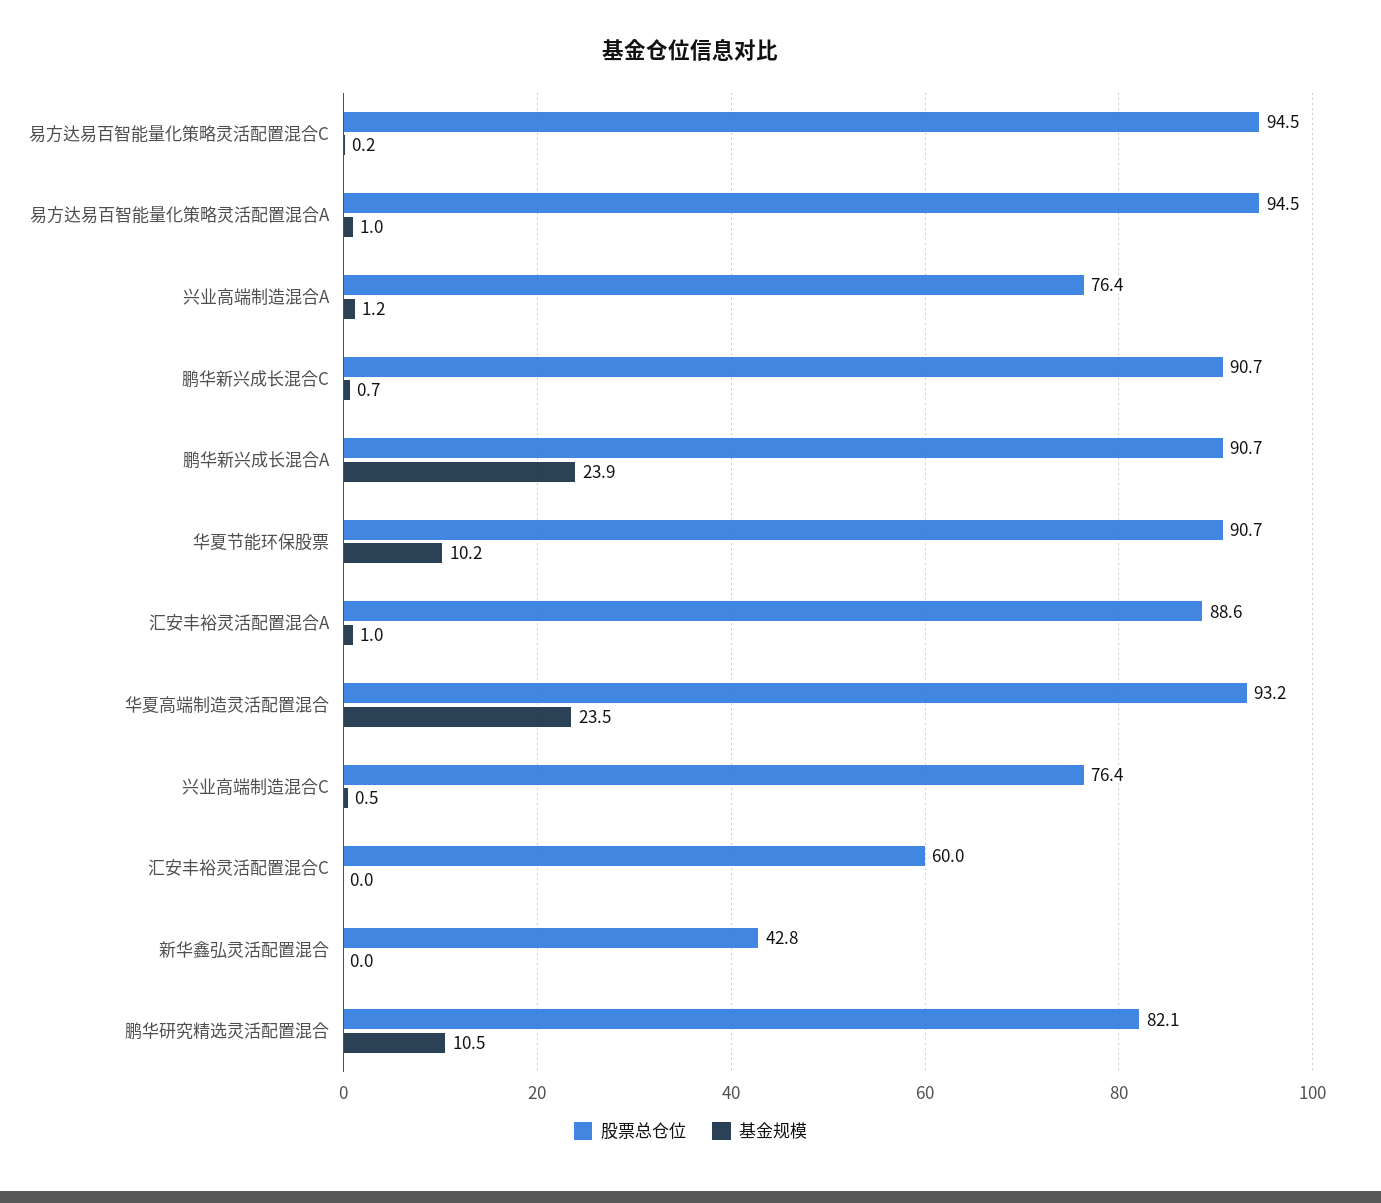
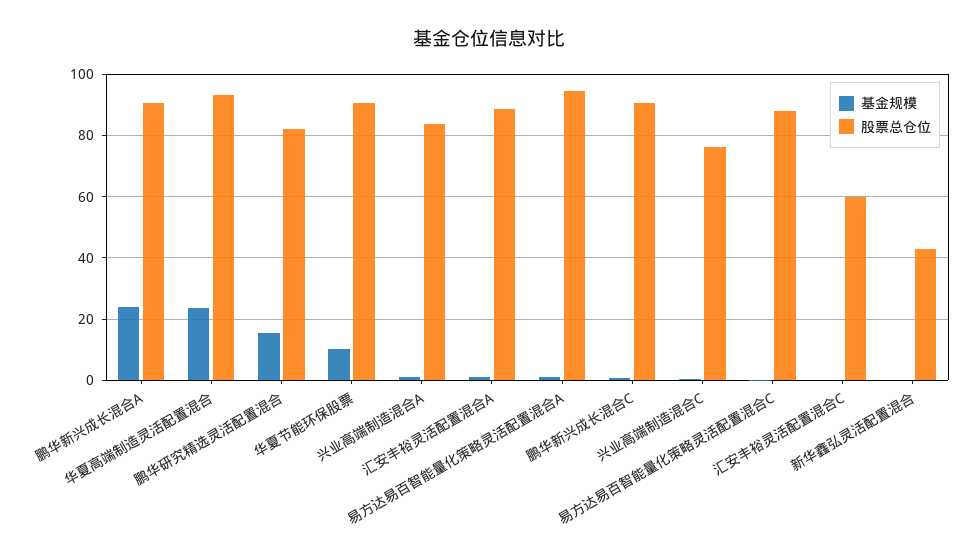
股票总仓位, 易方达易百智能量化策略灵活配置混合C: 94.5 -> 88
股票总仓位, 兴业高端制造混合A: 76.4 -> 84
基金规模, 鹏华研究精选灵活配置混合: 10.5 -> 16

